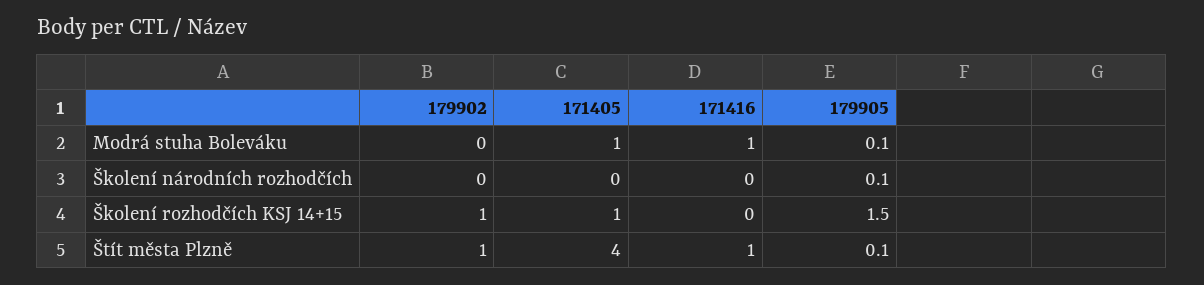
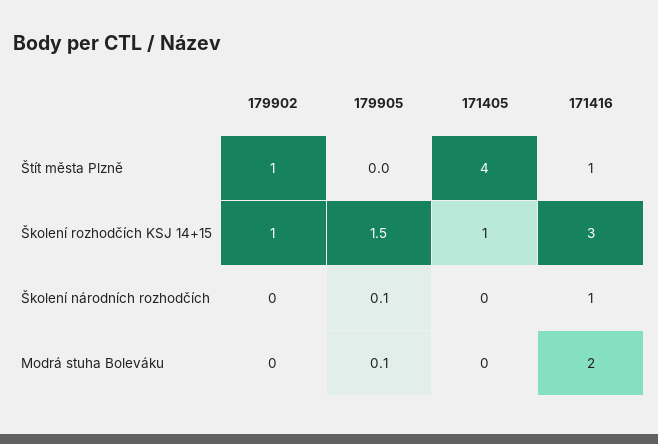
171405, Modrá stuha Boleváku: 1 -> 0
171416, Modrá stuha Boleváku: 1 -> 2
171416, Školení národních rozhodčích: 0 -> 1
171416, Školení rozhodčích KSJ 14+15: 0 -> 3
179905, Štít města Plzně: 0.1 -> 0

